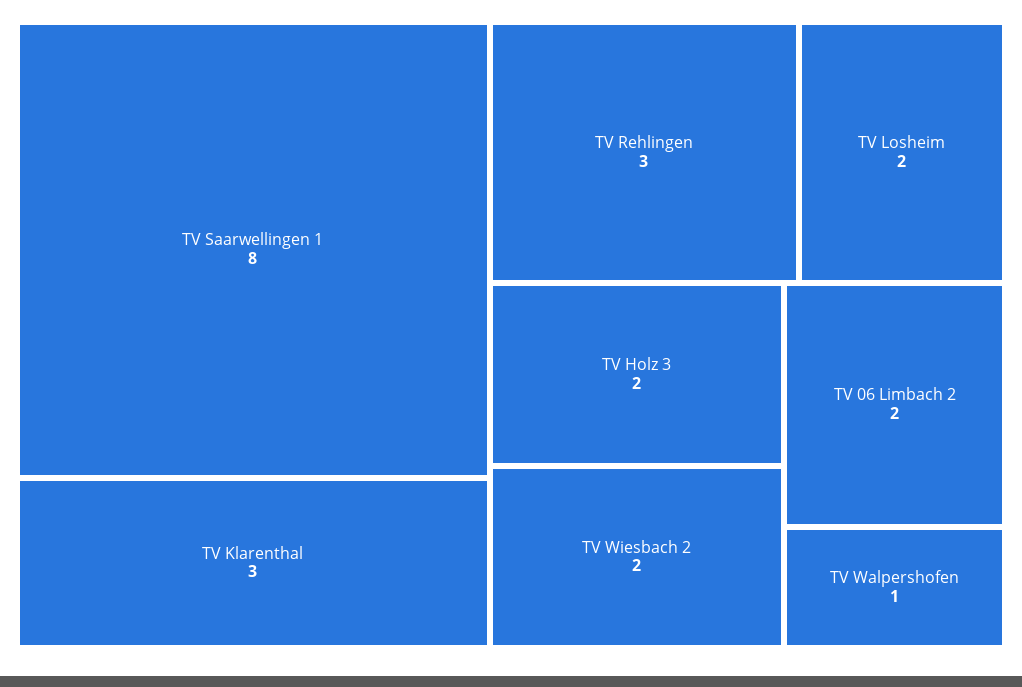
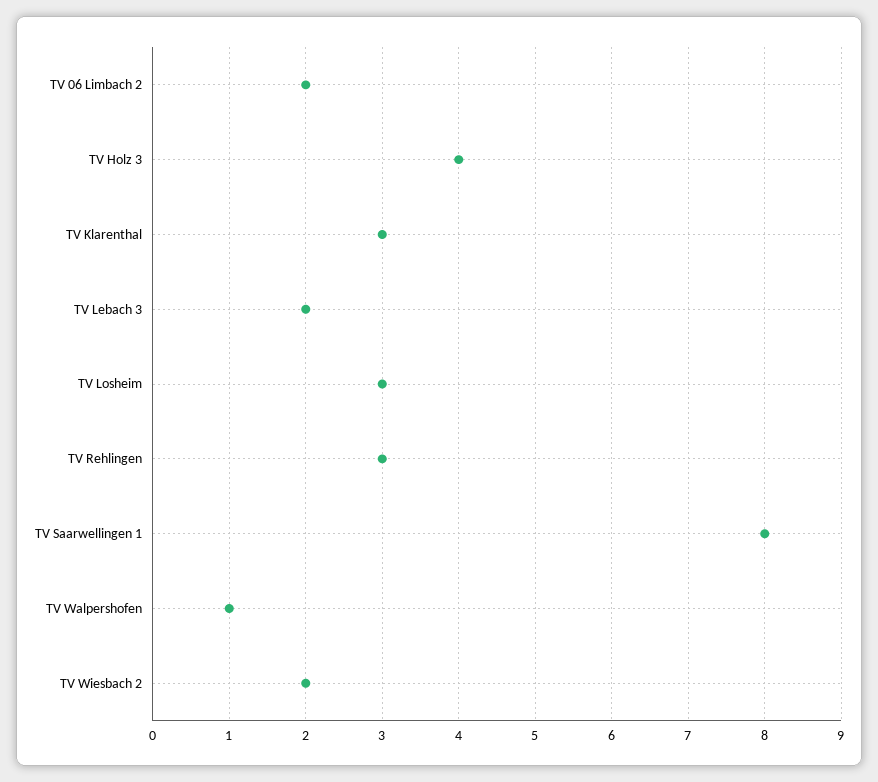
TV Losheim: 2 -> 3
TV Holz 3: 2 -> 4
TV Lebach 3: none -> 2

